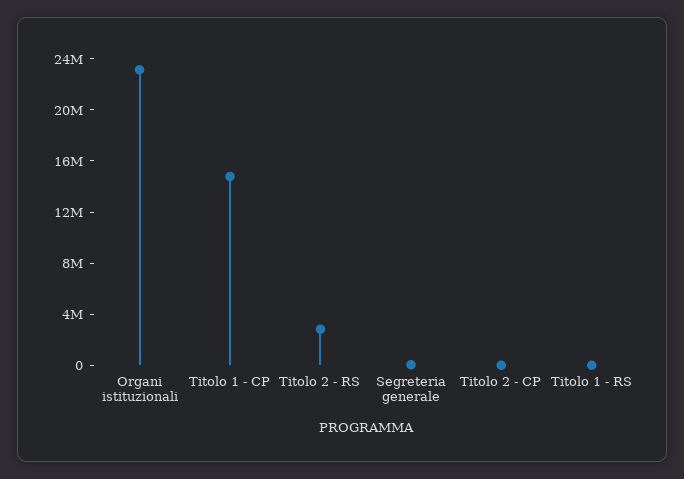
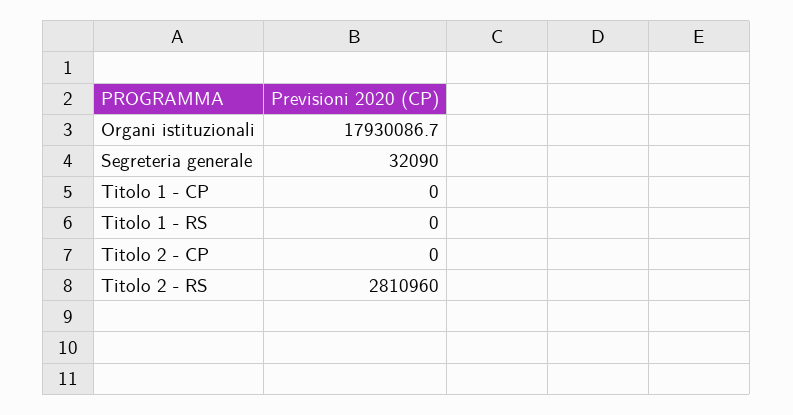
Organi istituzionali: 23000000 -> 17930086.7
Titolo 1 - CP: 15000000 -> 0

